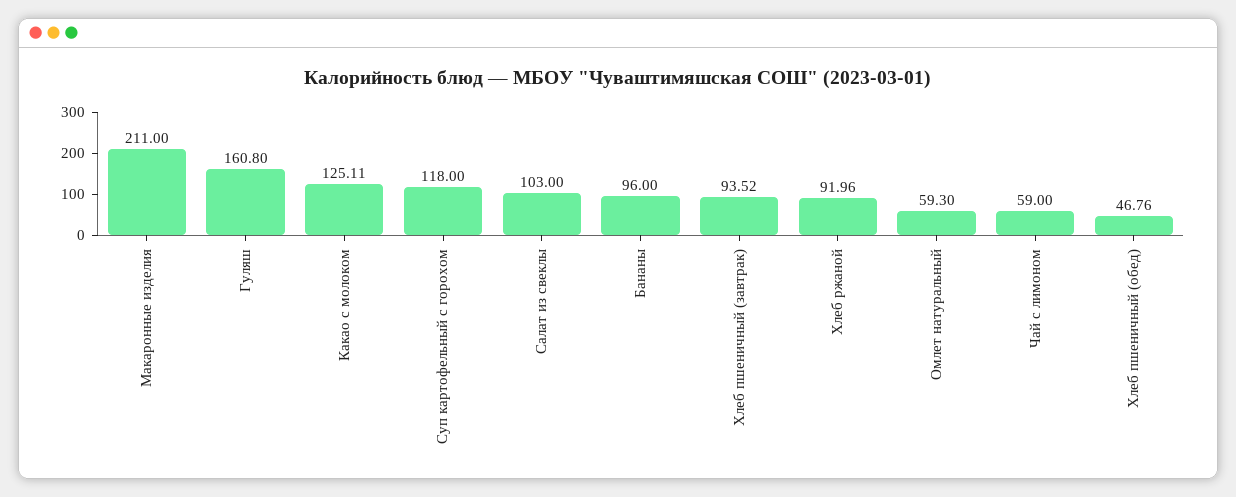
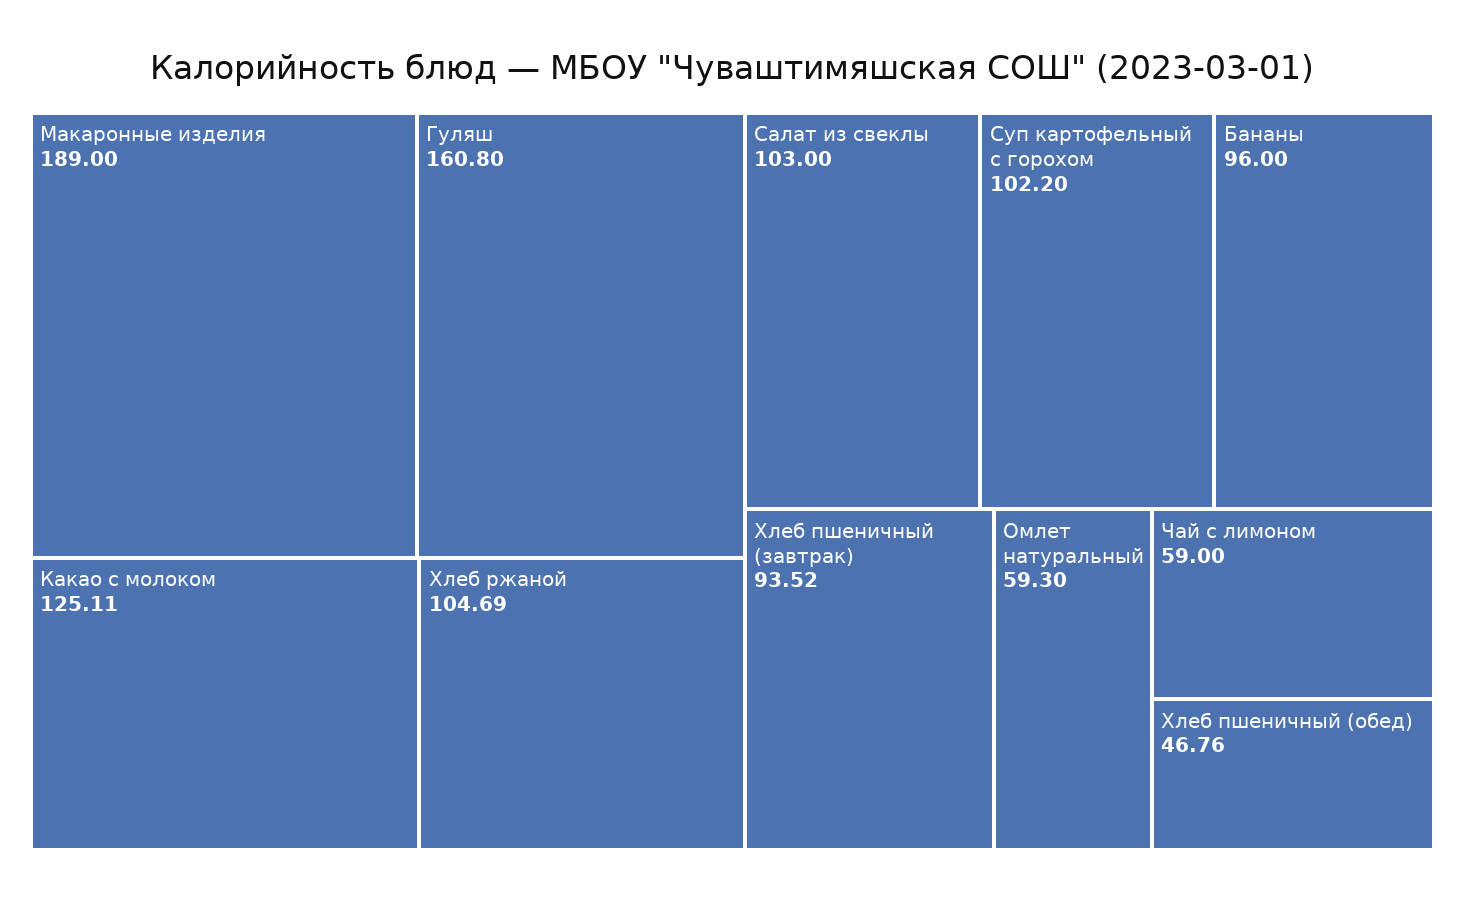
Макаронные изделия: 211 -> 189
Суп картофельный с горохом: 118 -> 102.2
Хлеб ржаной: 91.96 -> 104.69

